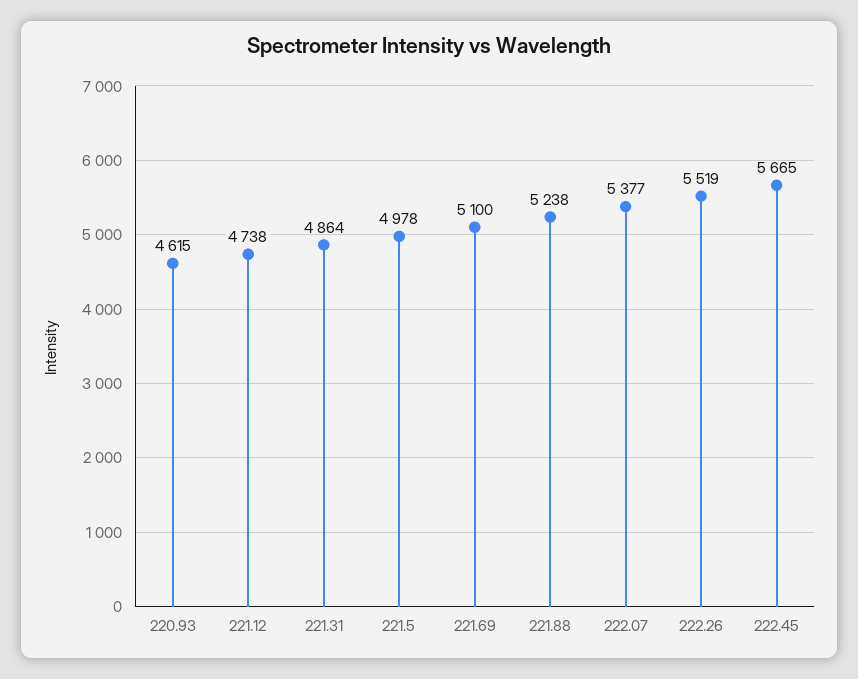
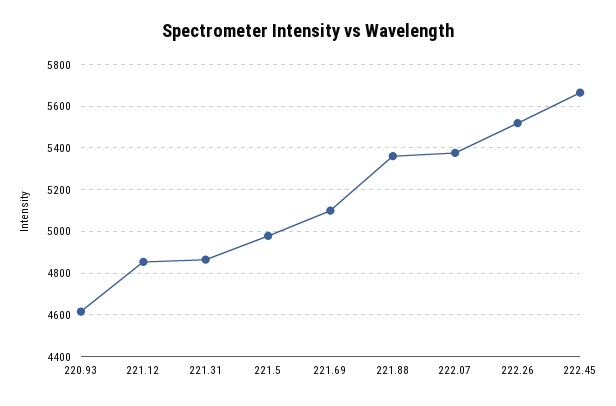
221.12: 4738 -> 4850
221.88: 5238 -> 5350

